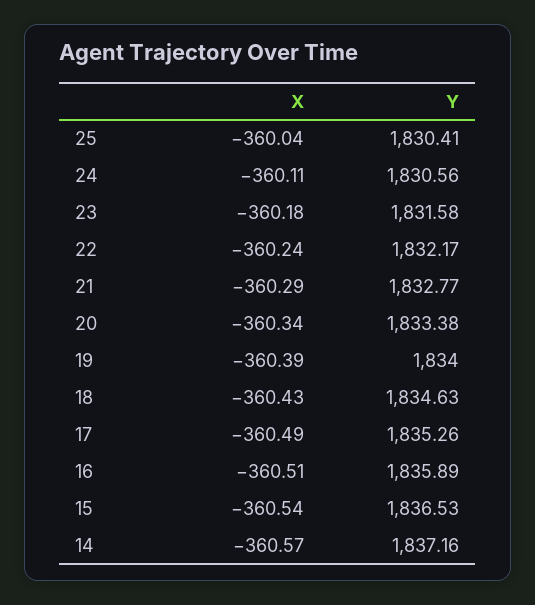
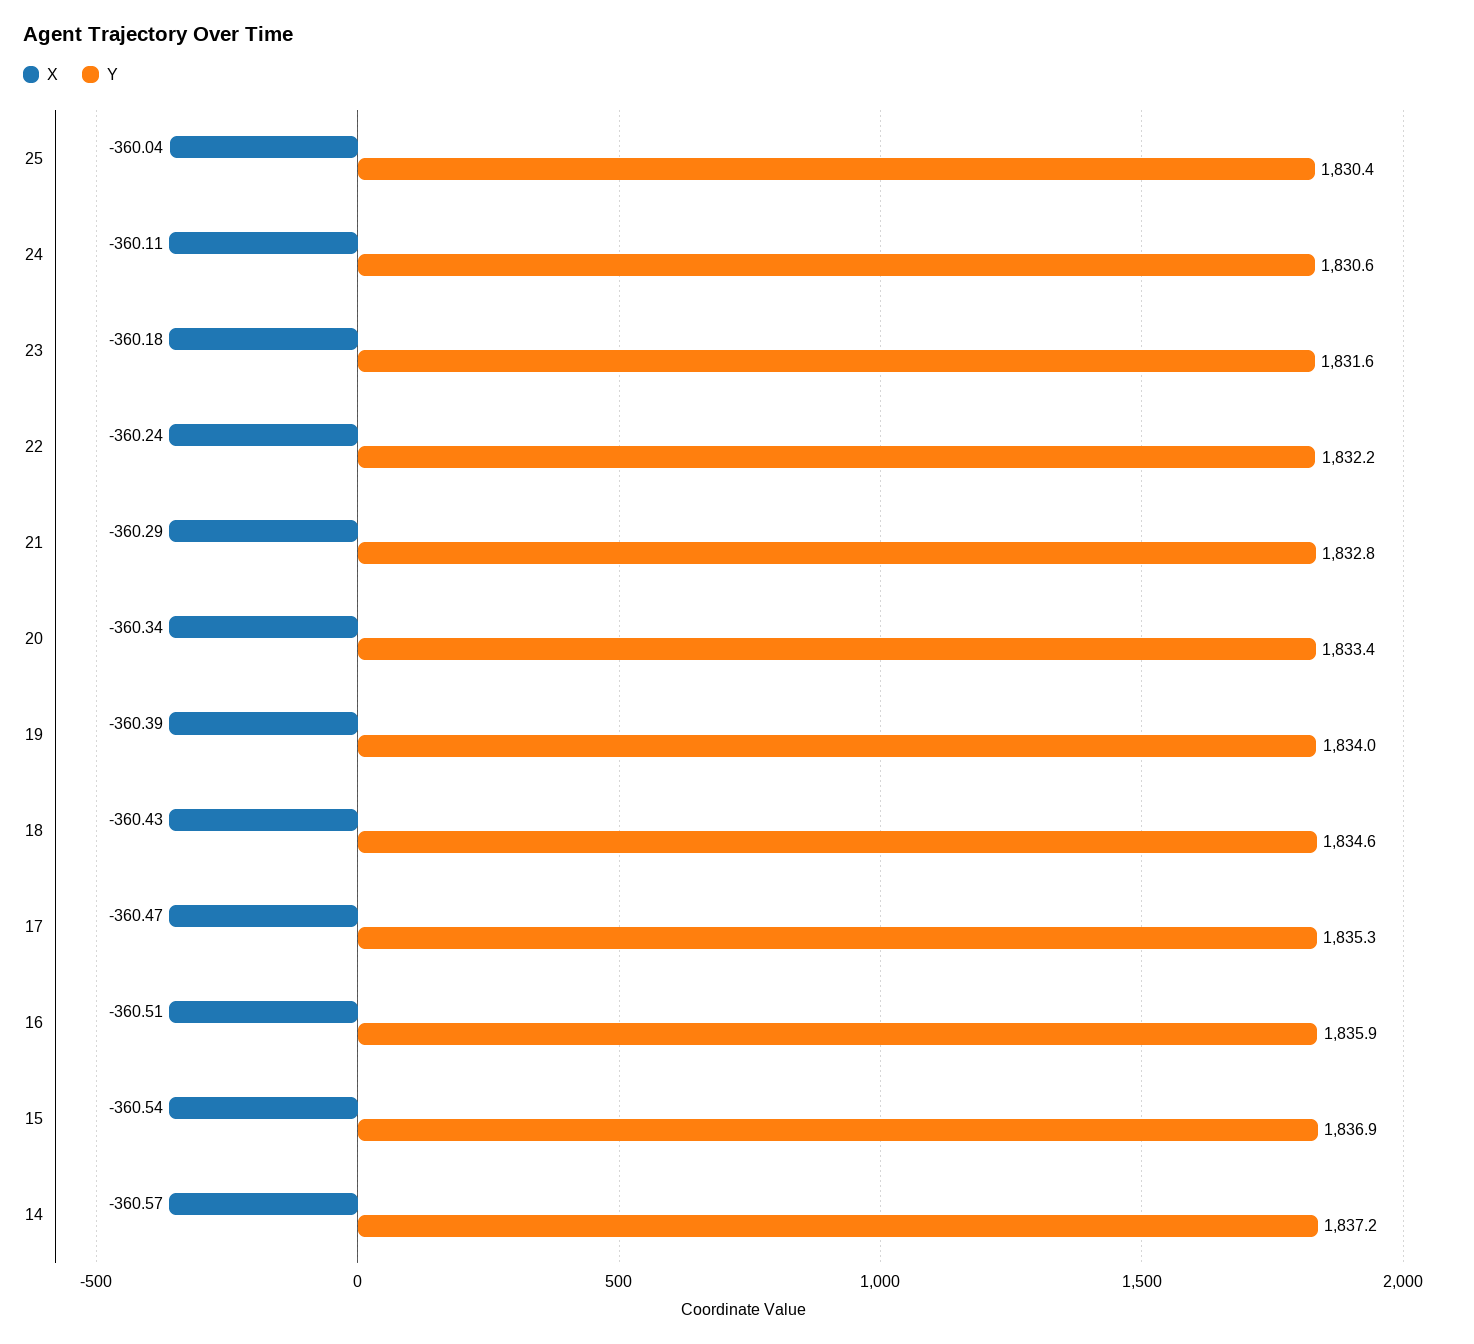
X, 17: -360.49 -> -360.47
Y, 15: 1836.53 -> 1836.9

